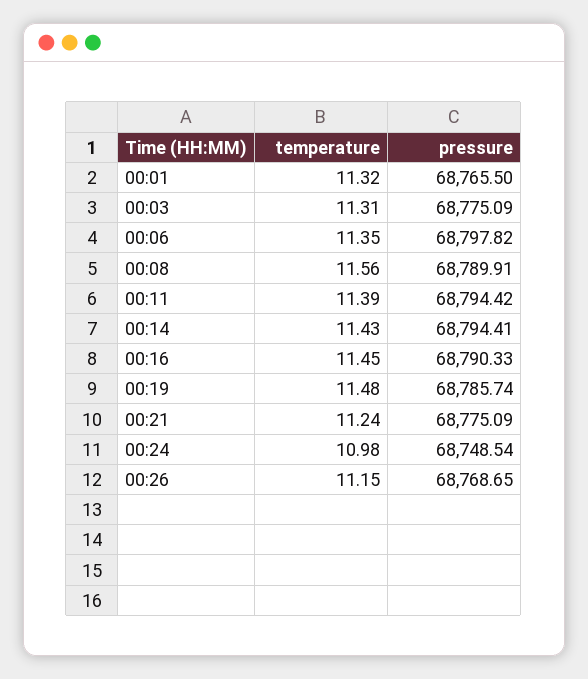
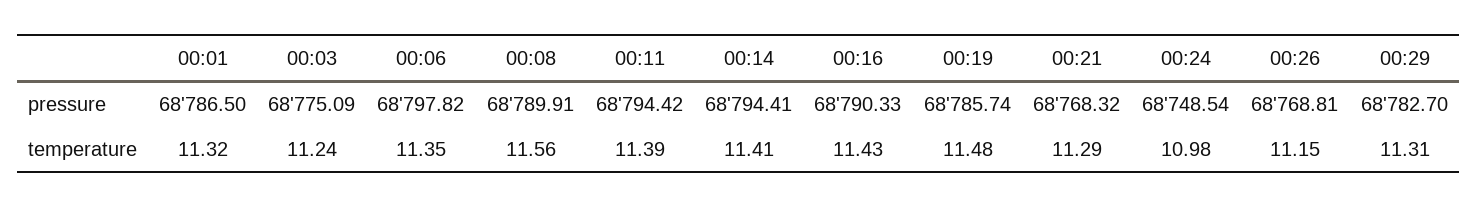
pressure, 00:01: 68765.5 -> 68786.5
temperature, 00:03: 11.31 -> 11.24
temperature, 00:14: 11.43 -> 11.41
temperature, 00:16: 11.45 -> 11.43
temperature, 00:21: 11.24 -> 11.29
pressure, 00:21: 68775.09 -> 68768.32
pressure, 00:26: 68768.65 -> 68768.81
pressure, 00:29: none -> 68782.7
temperature, 00:29: none -> 11.31

